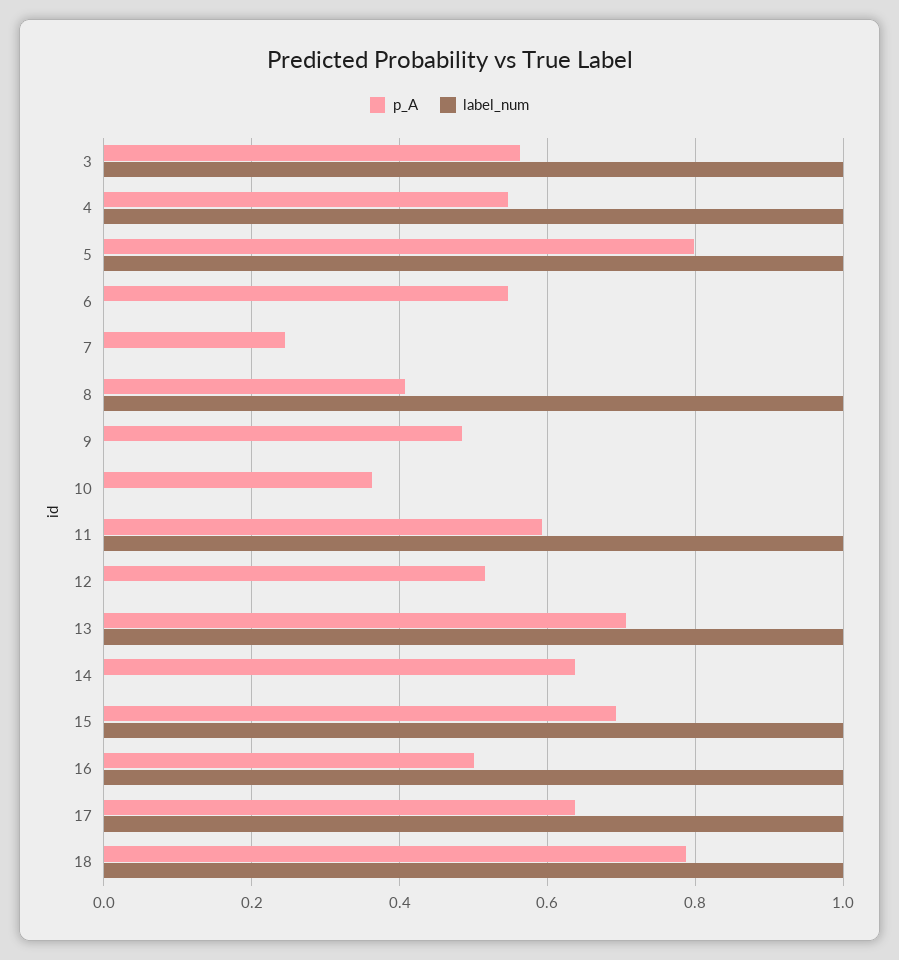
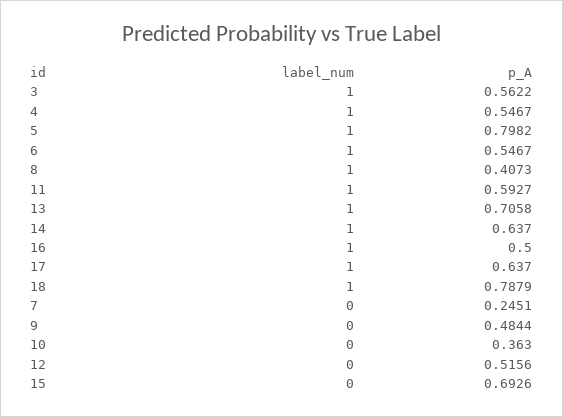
label_num, 6: 0 -> 1
label_num, 14: 0 -> 1
label_num, 15: 1 -> 0

